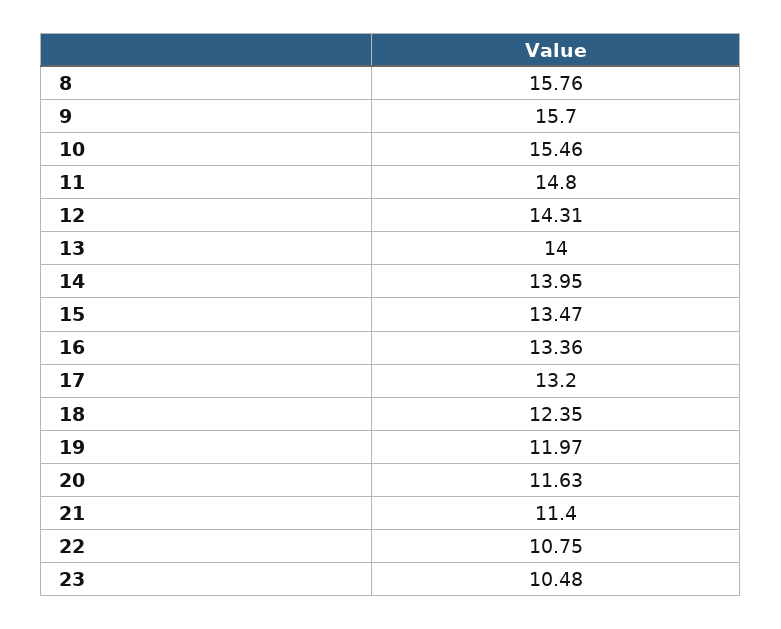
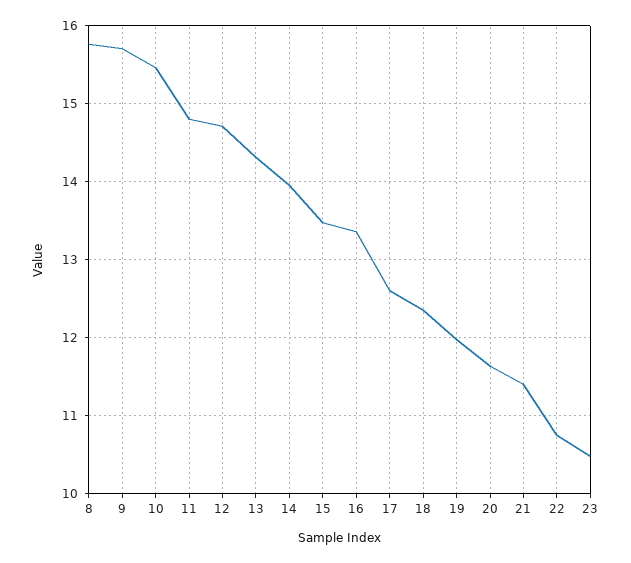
12: 14.31 -> 14.7
13: 14 -> 14.3
17: 13.2 -> 12.6

